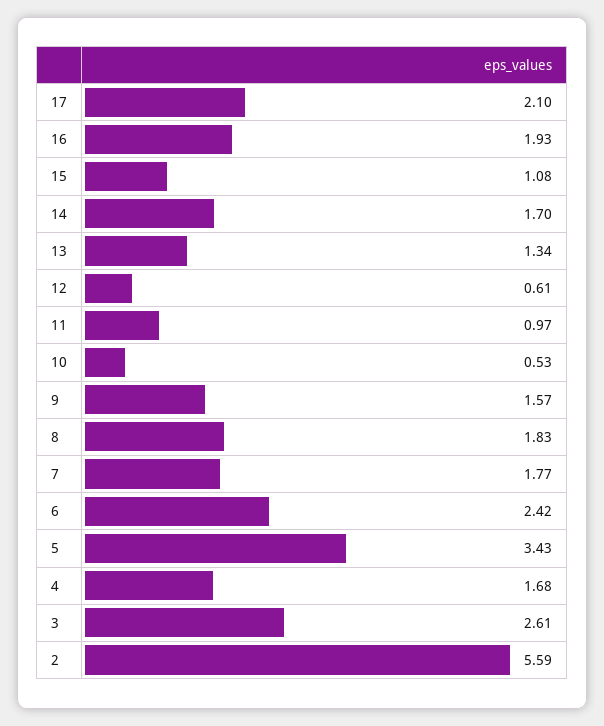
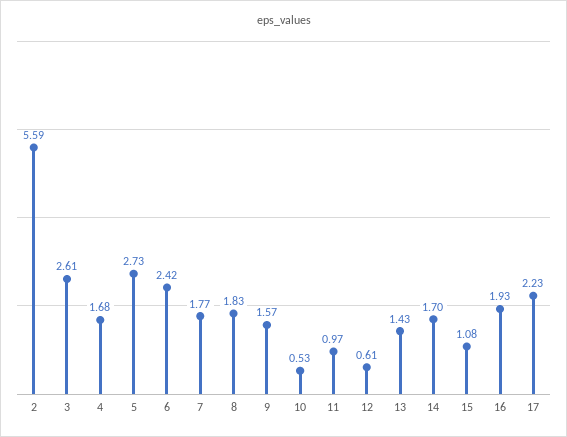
17: 2.1 -> 2.23
13: 1.34 -> 1.43
5: 3.43 -> 2.73

